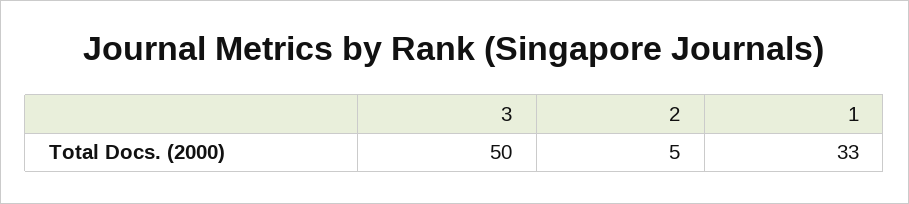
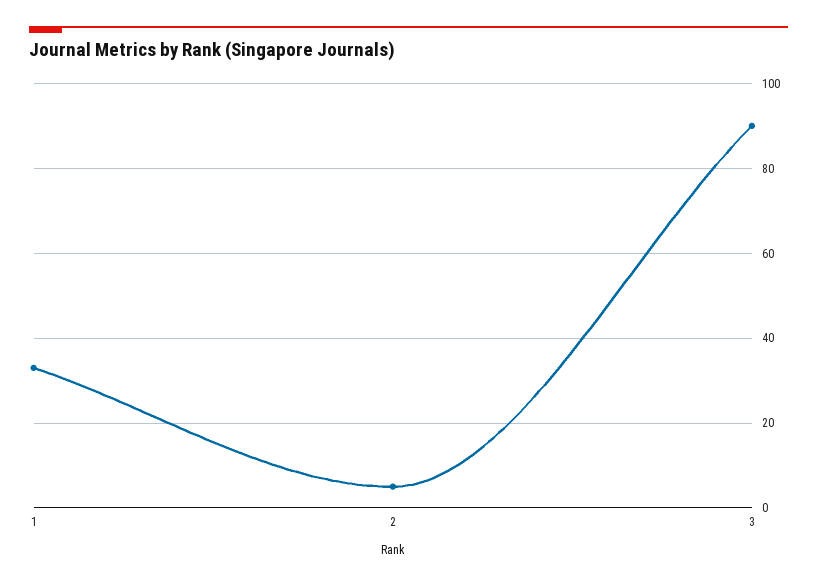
3: 50 -> 90

